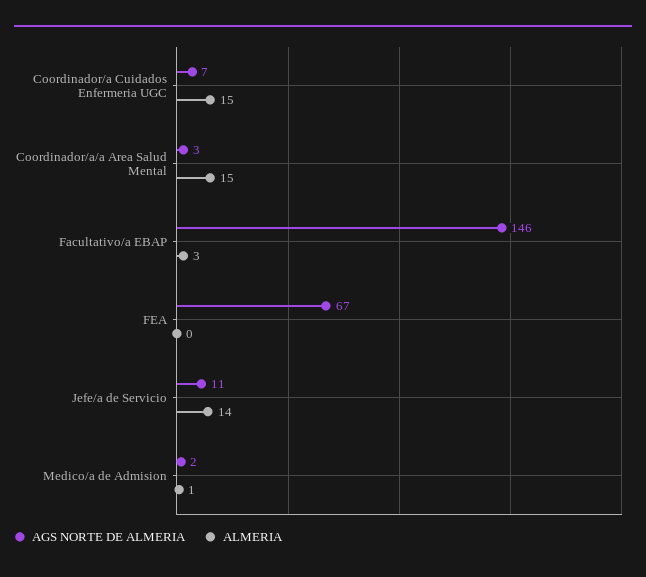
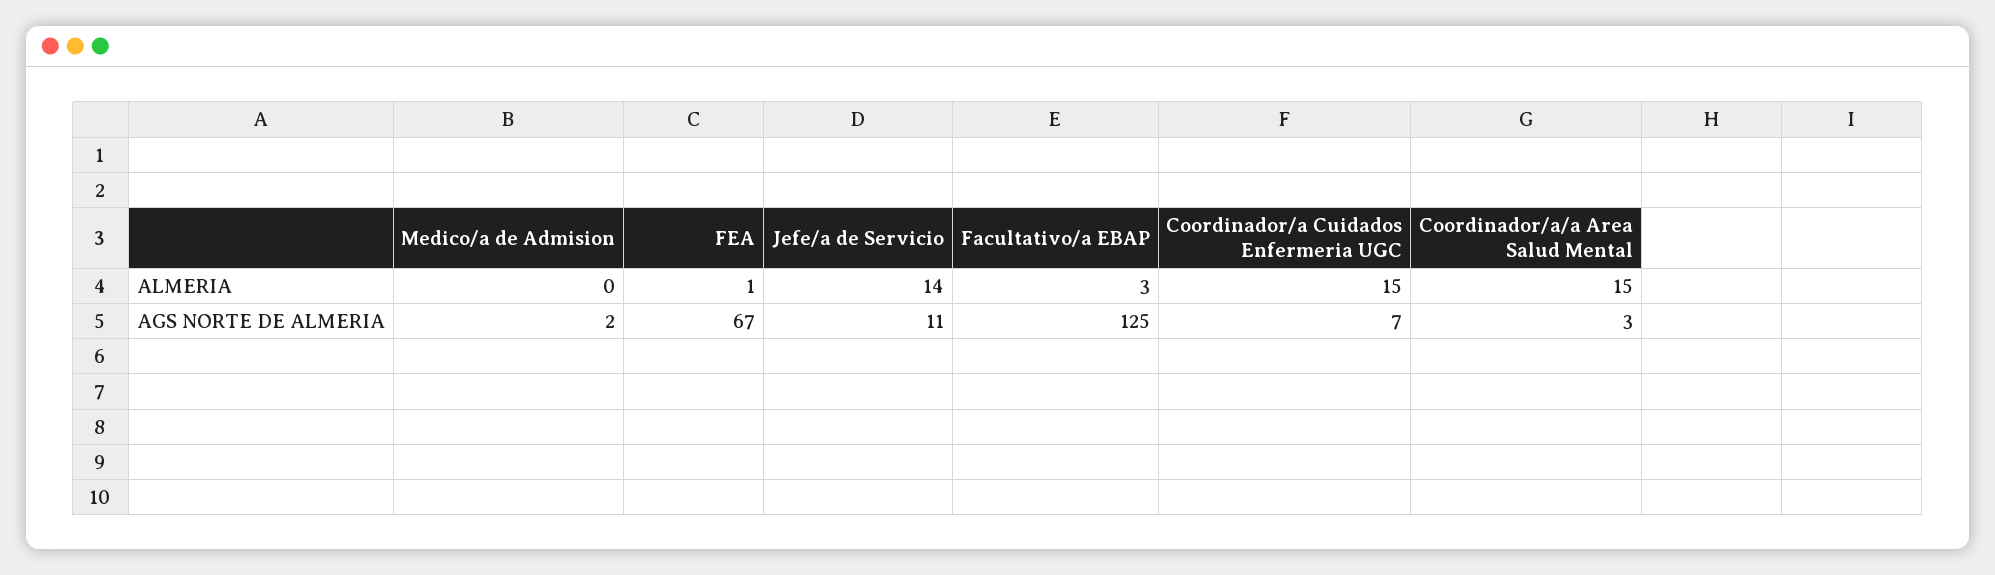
AGS NORTE DE ALMERIA, Facultativo/a EBAP: 146 -> 125
ALMERIA, FEA: 0 -> 1
ALMERIA, Medico/a de Admision: 1 -> 0

